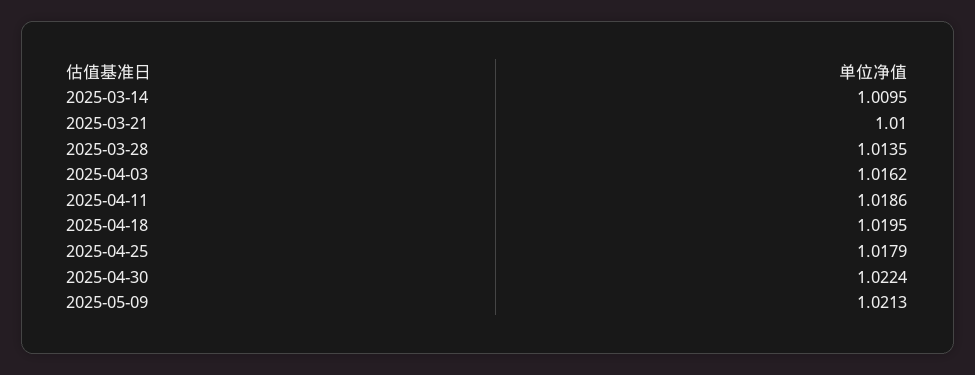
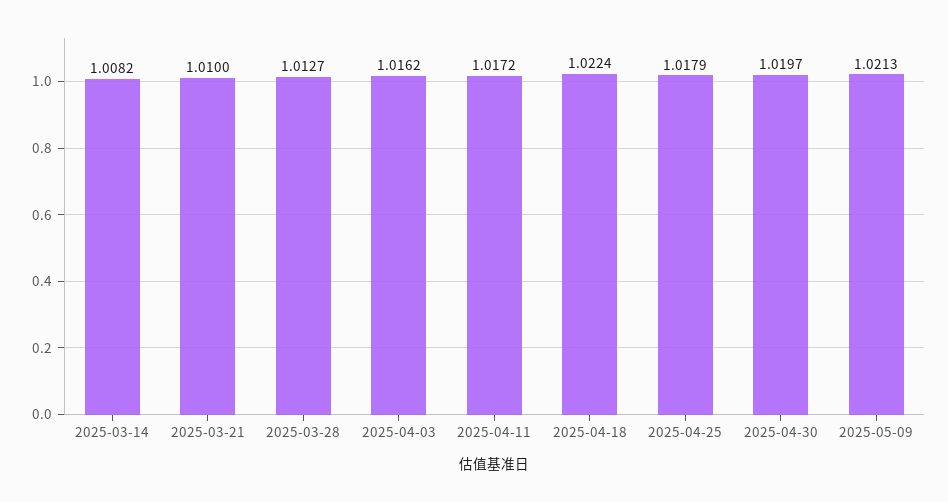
2025-03-14: 1.0095 -> 1.0082
2025-03-28: 1.0135 -> 1.0127
2025-04-11: 1.0186 -> 1.0172
2025-04-18: 1.0195 -> 1.0224
2025-04-30: 1.0224 -> 1.0197

